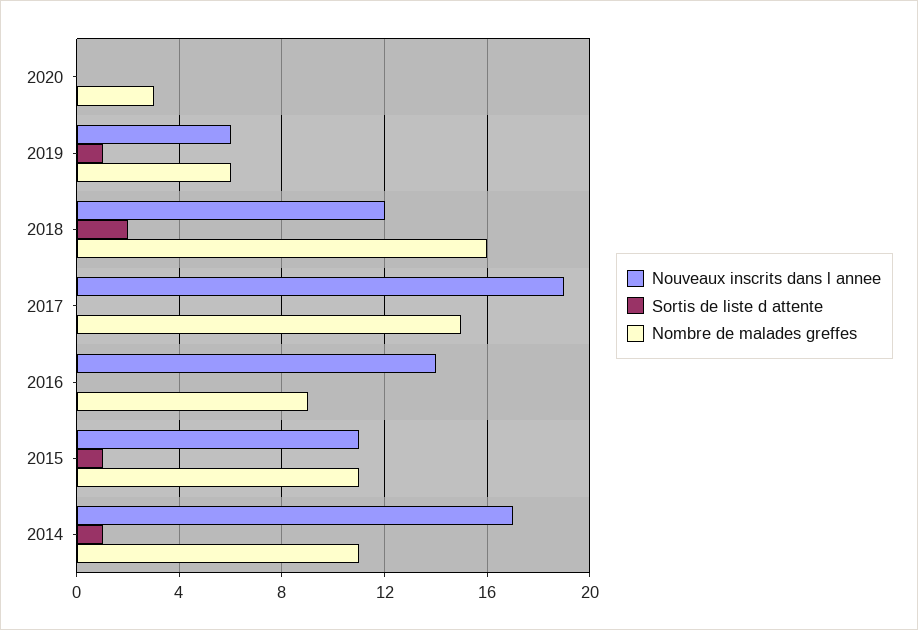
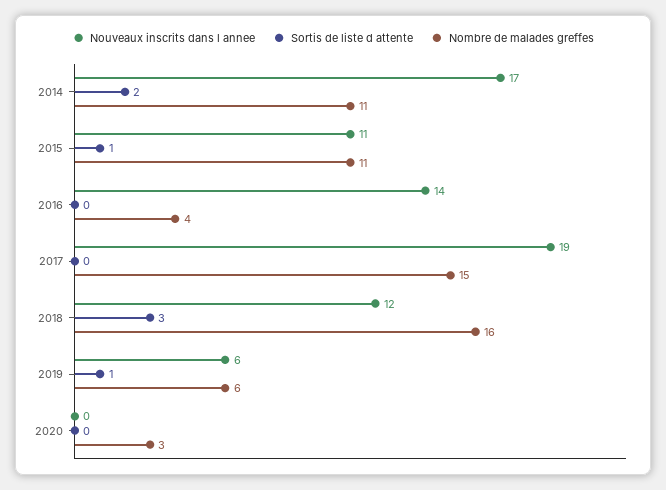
Sortis de liste d attente, 2018: 2 -> 3
Nombre de malades greffes, 2016: 9 -> 4
Sortis de liste d attente, 2014: 1 -> 2

